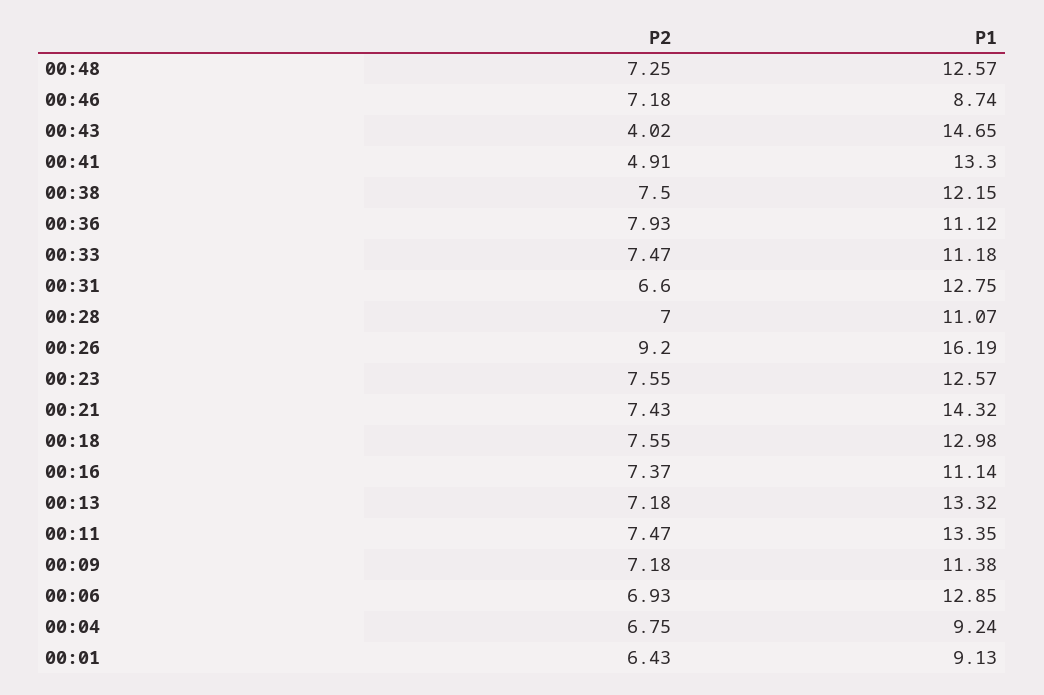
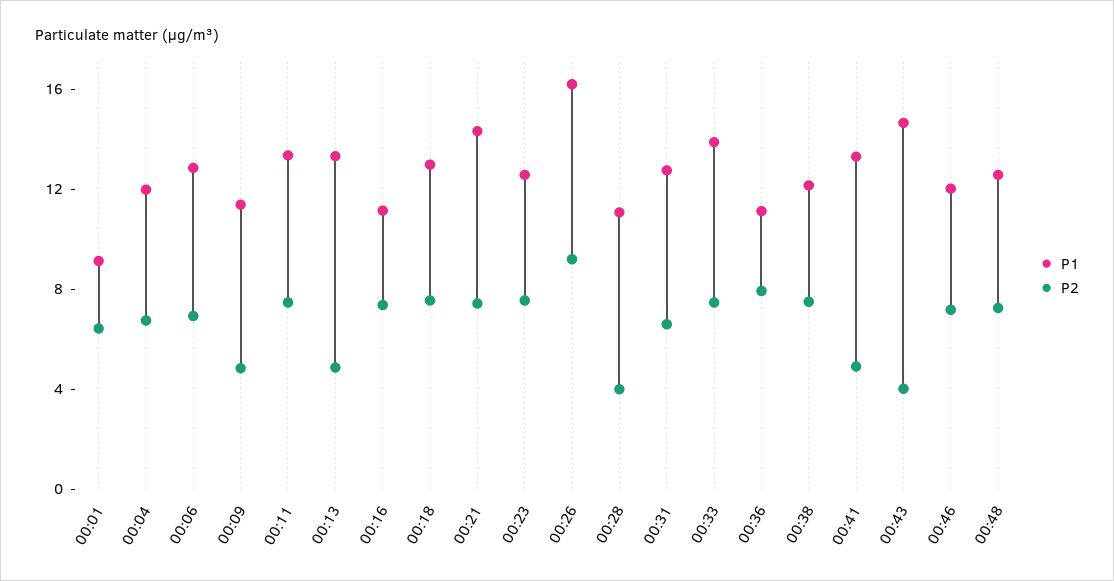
P1, 00:46: 8.74 -> 12
P1, 00:33: 11.18 -> 14
P2, 00:28: 7 -> 4
P2, 00:13: 7.18 -> 5
P2, 00:09: 7.18 -> 5
P1, 00:04: 9.24 -> 12

